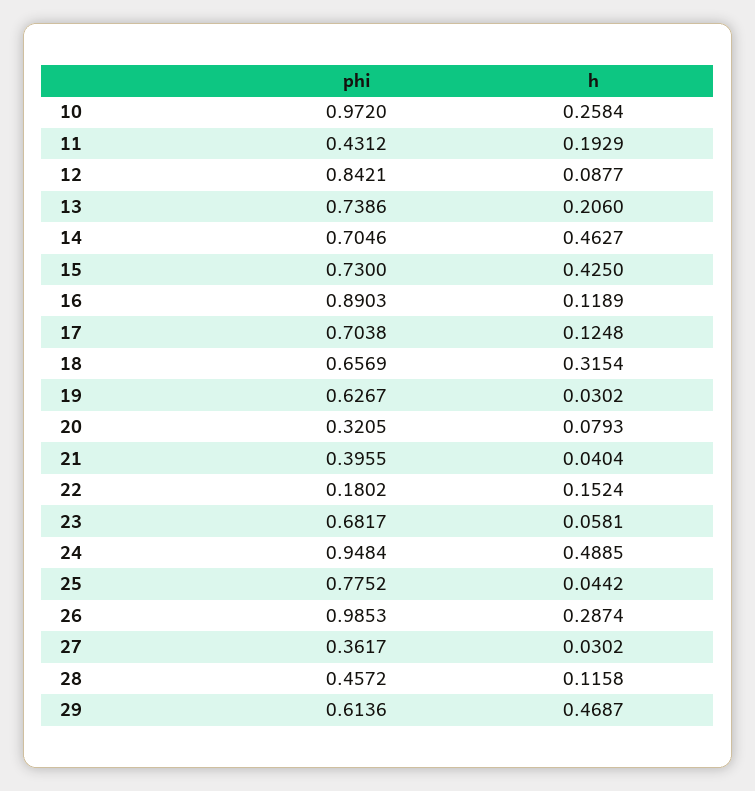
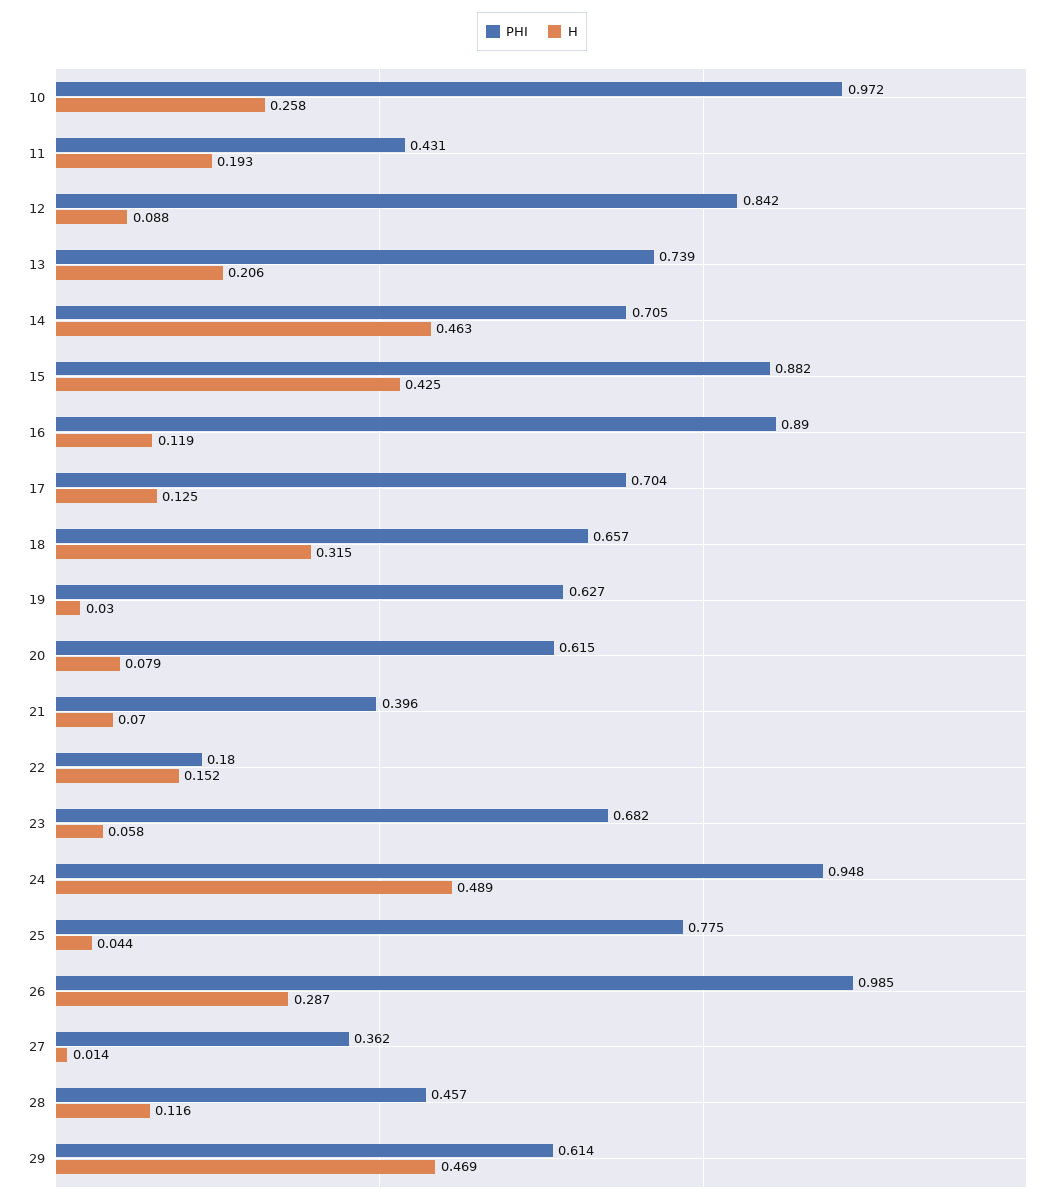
phi, 15: 0.73 -> 0.882
phi, 20: 0.3205 -> 0.615
h, 21: 0.0404 -> 0.07
h, 27: 0.0302 -> 0.014

